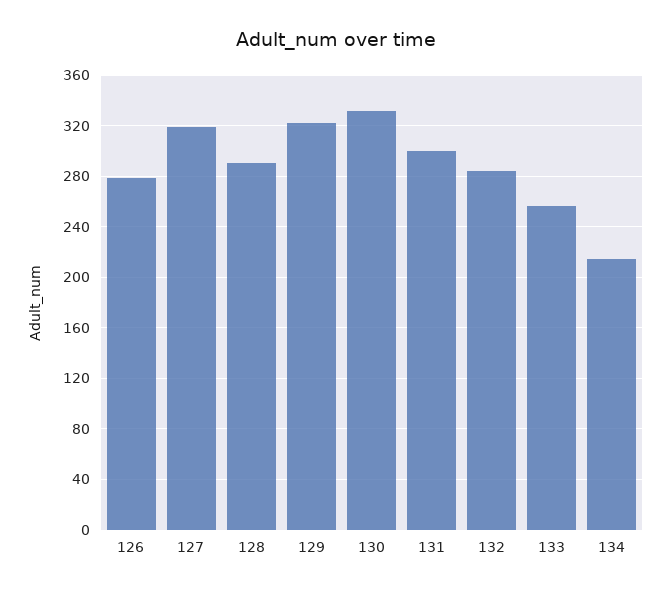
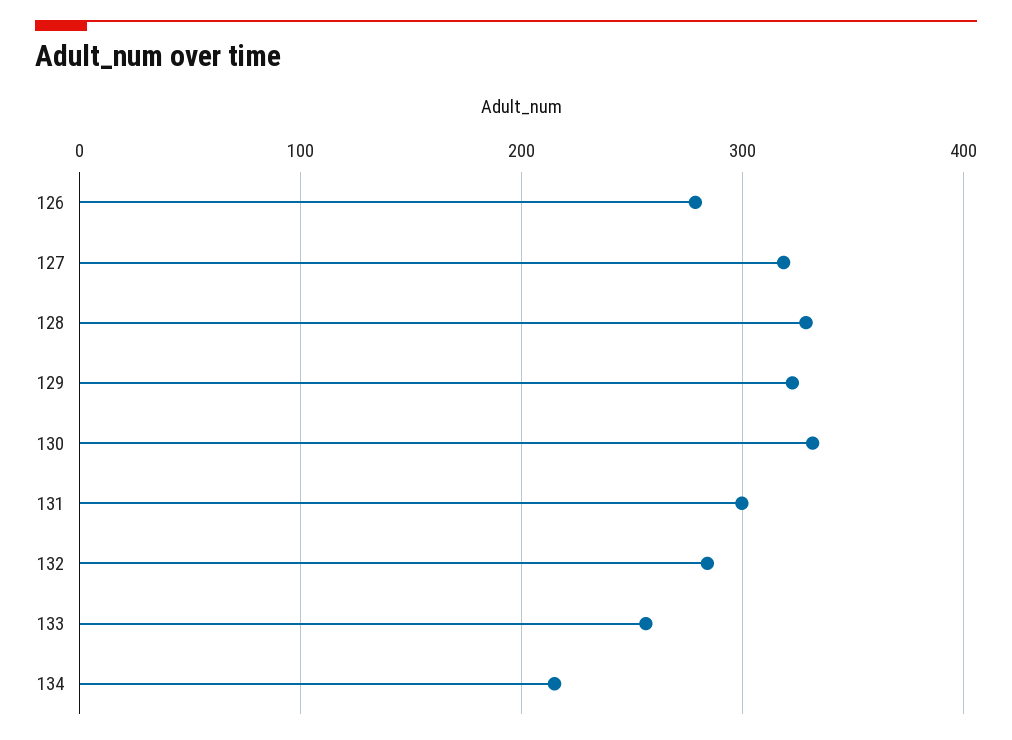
128: 290 -> 330

